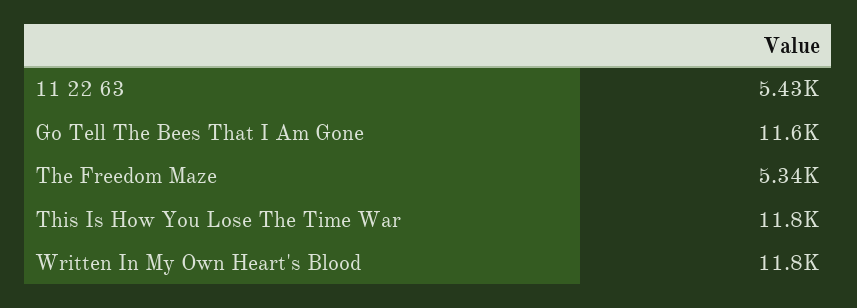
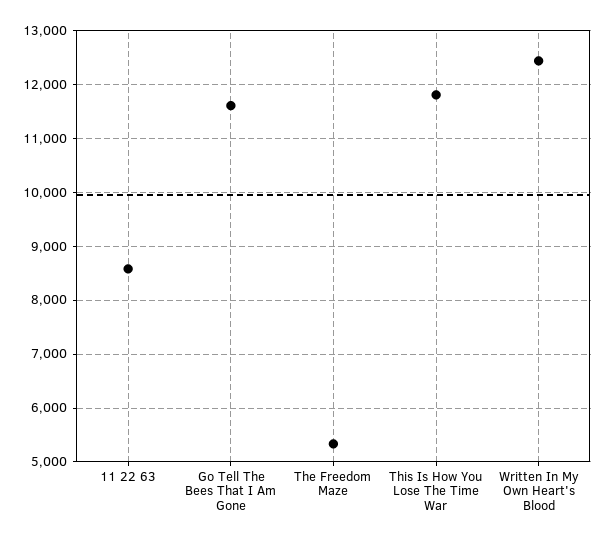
11 22 63: 5430 -> 8600
Written In My Own Heart's Blood: 11800 -> 12400

